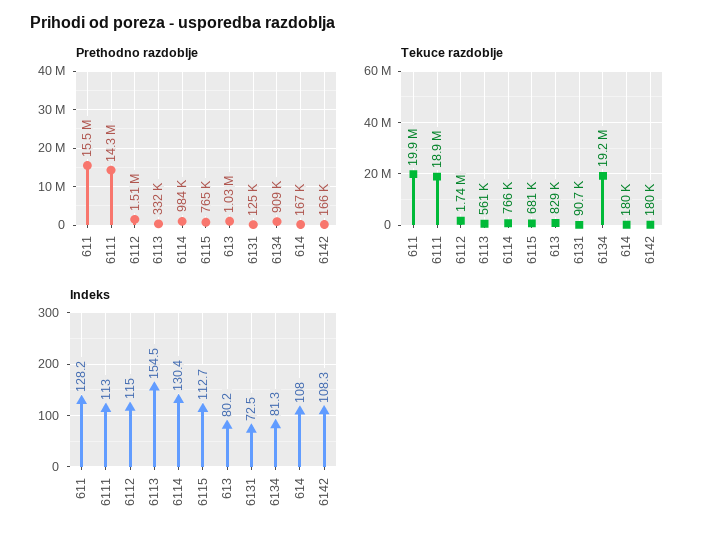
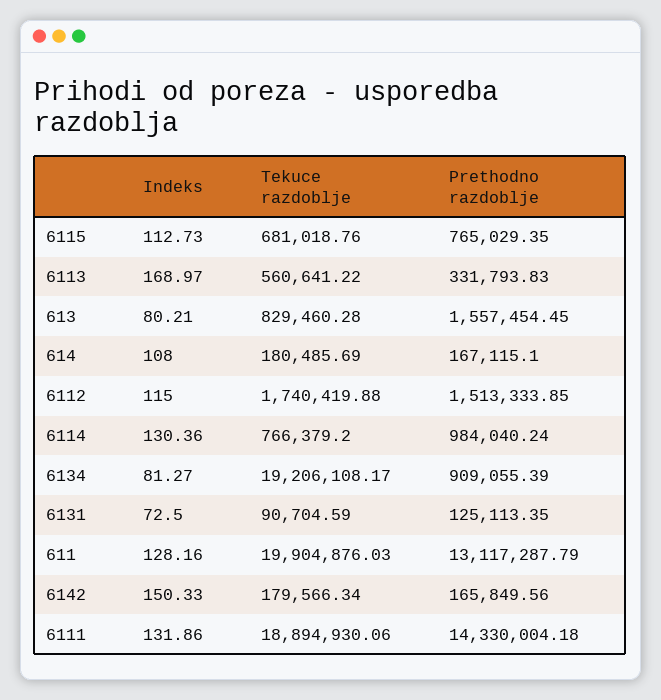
Prethodno razdoblje, 611: 15500000 -> 13117287.79
Prethodno razdoblje, 613: 1030000 -> 1557454.45
Indeks, 6111: 113 -> 131.86
Indeks, 6113: 154.5 -> 168.97
Indeks, 6142: 108.3 -> 150.33

